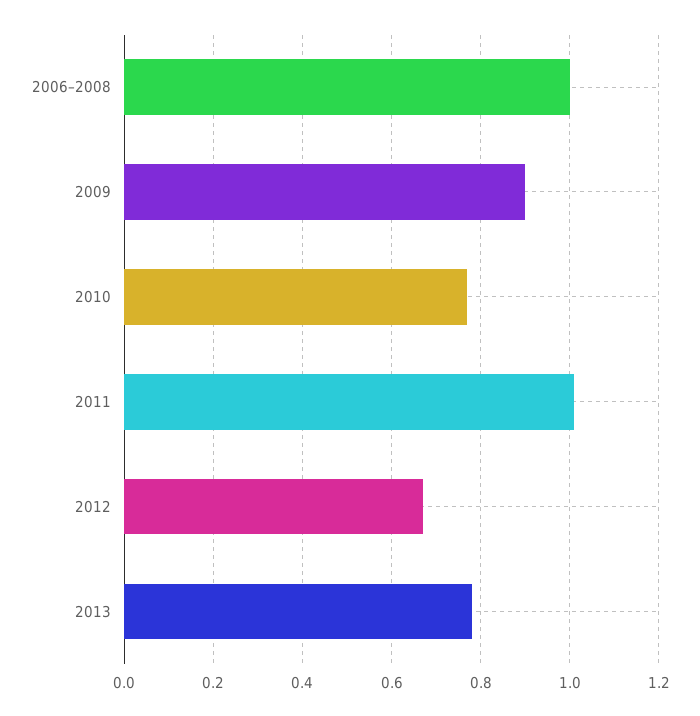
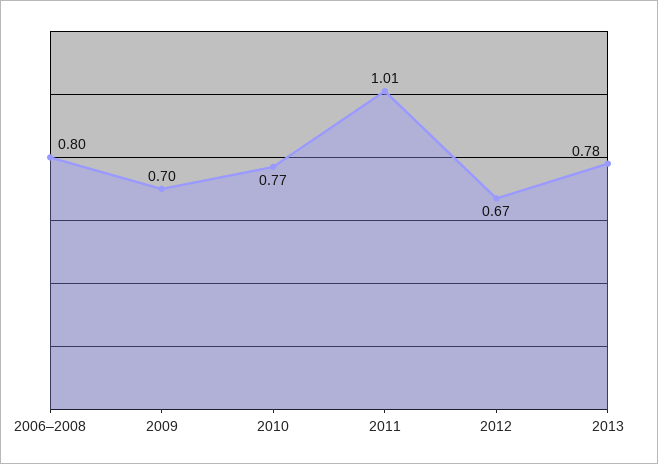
2006–2008: 1 -> 0.8
2009: 0.9 -> 0.7

